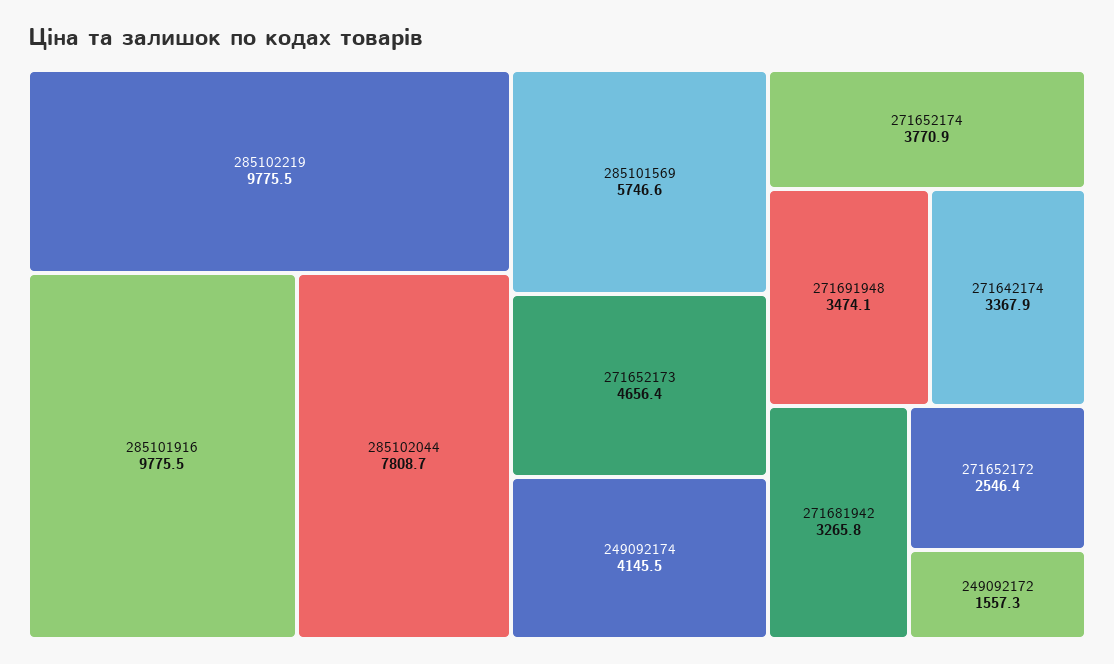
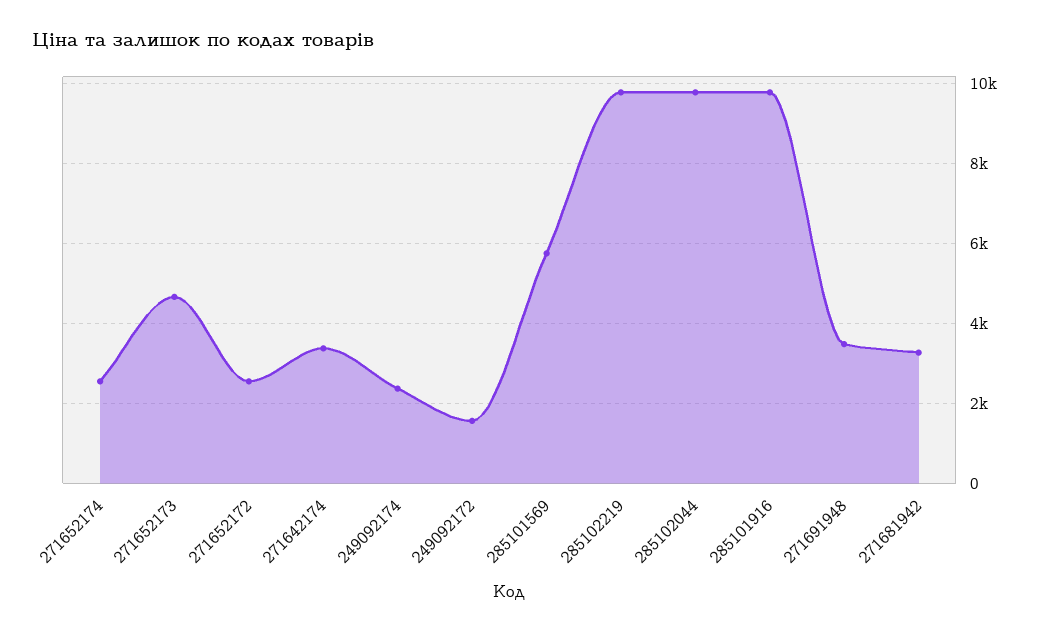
285102044: 7808.7 -> 9800
249092174: 4145.5 -> 2400
271652174: 3770.9 -> 2600

